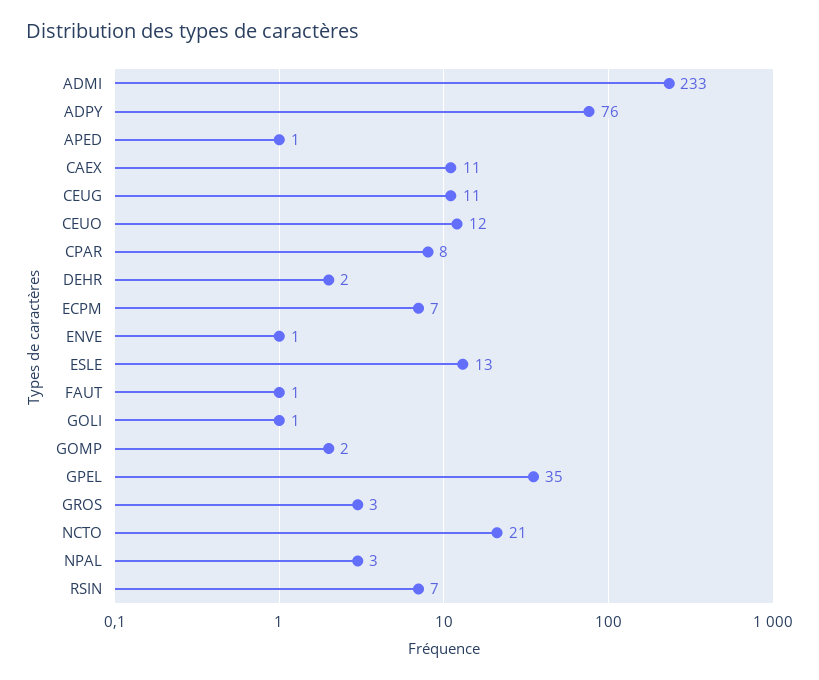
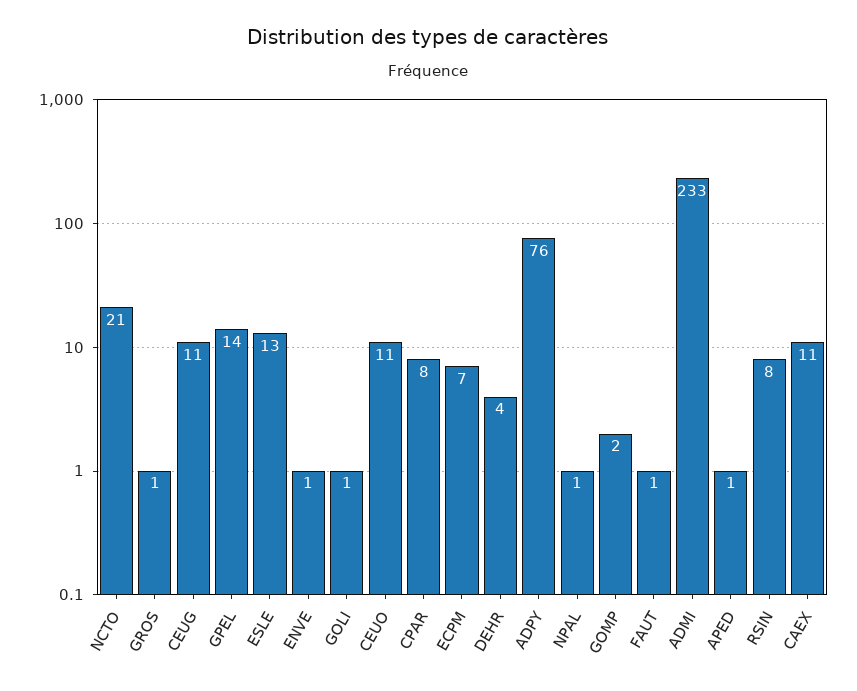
CEUO: 12 -> 11
DEHR: 2 -> 4
GPEL: 35 -> 14
GROS: 3 -> 1
NPAL: 3 -> 1
RSIN: 7 -> 8

